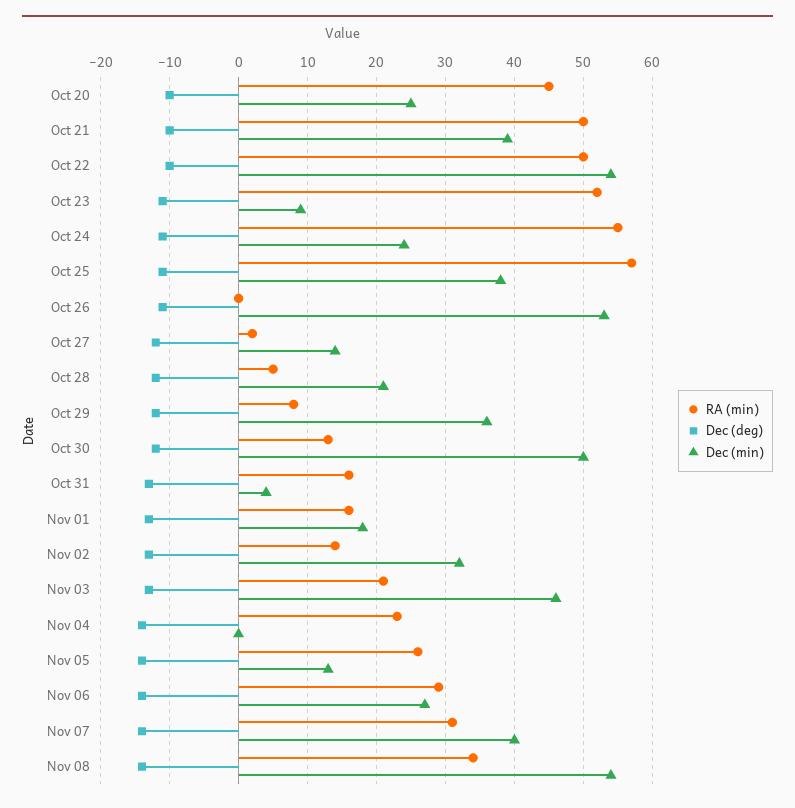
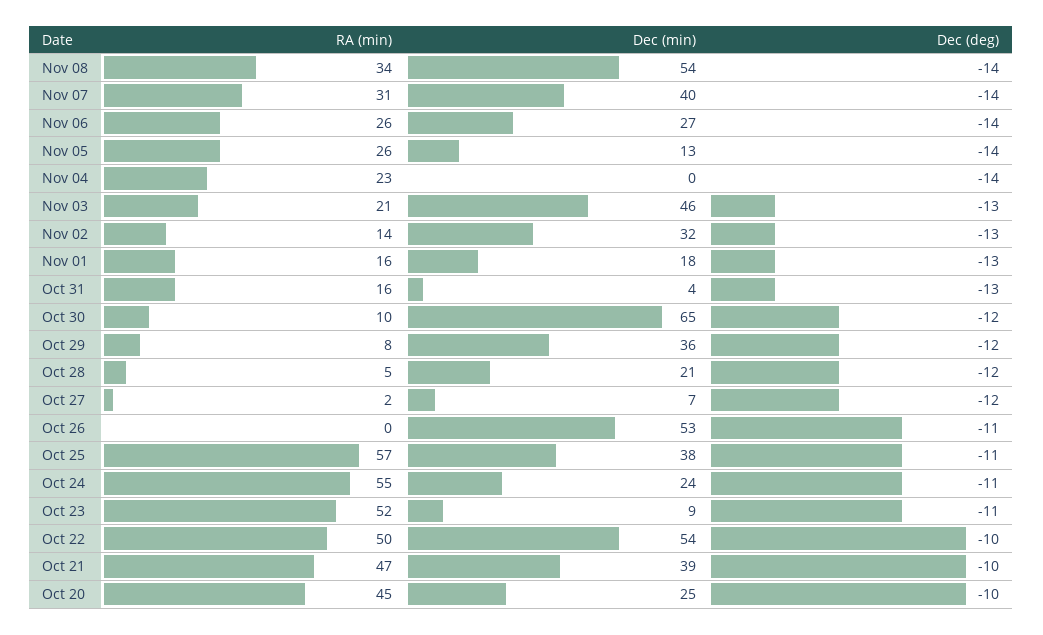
RA (min), Oct 21: 50 -> 47
Dec (min), Oct 27: 14 -> 7
RA (min), Oct 30: 13 -> 10
Dec (min), Oct 30: 50 -> 65
RA (min), Nov 06: 29 -> 26

